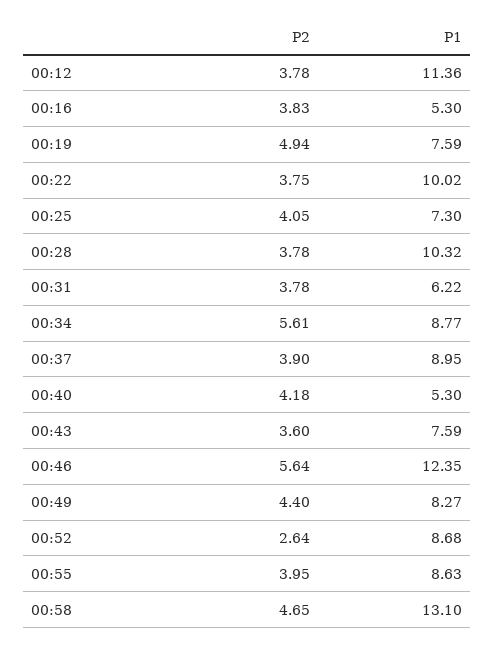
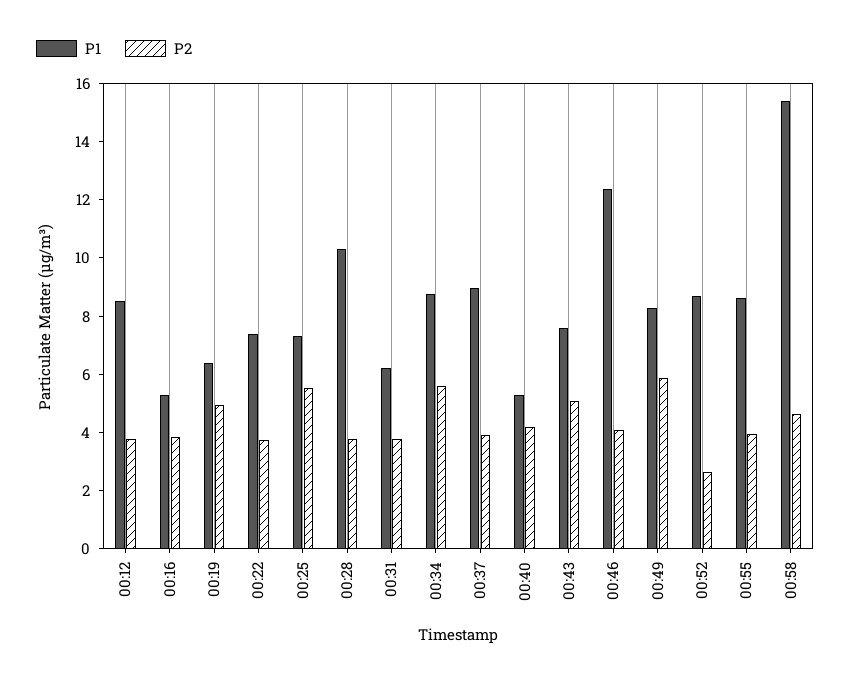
P1, 00:12: 11.36 -> 8.5
P1, 00:19: 7.59 -> 6.5
P1, 00:22: 10.02 -> 7.5
P2, 00:25: 4.05 -> 5.5
P2, 00:43: 3.6 -> 5
P2, 00:46: 5.64 -> 4
P2, 00:49: 4.4 -> 6
P1, 00:58: 13.1 -> 15.5

